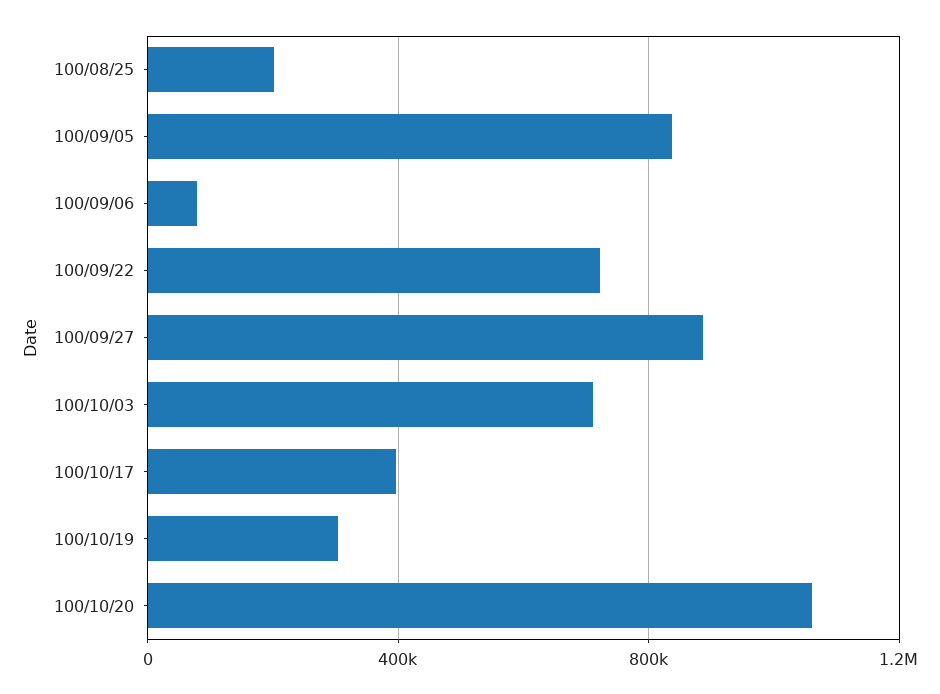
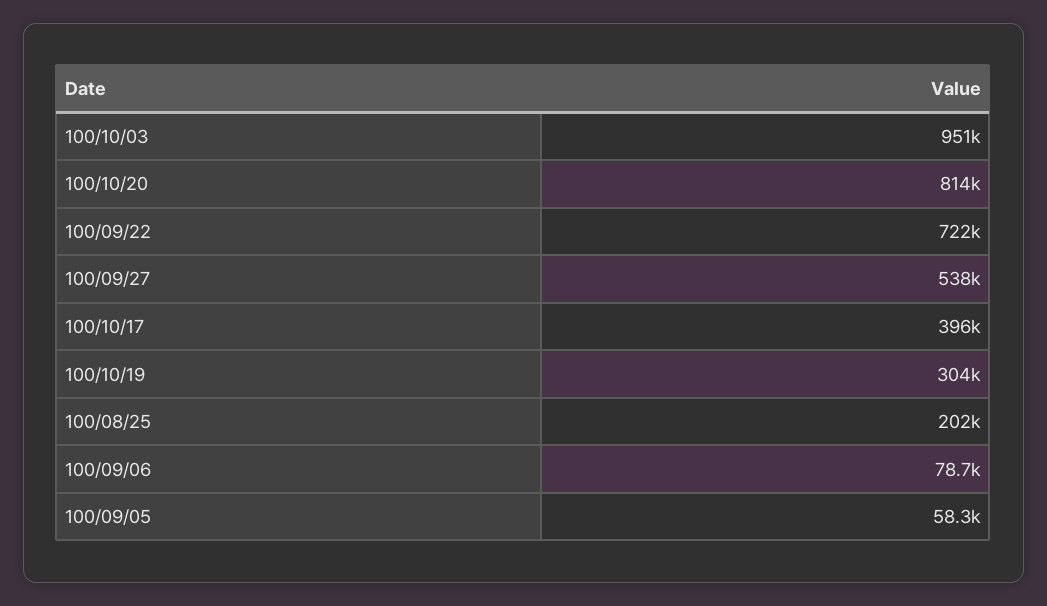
100/09/05: 850000 -> 58300
100/09/27: 900000 -> 538000
100/10/03: 700000 -> 951000
100/10/20: 1050000 -> 814000

